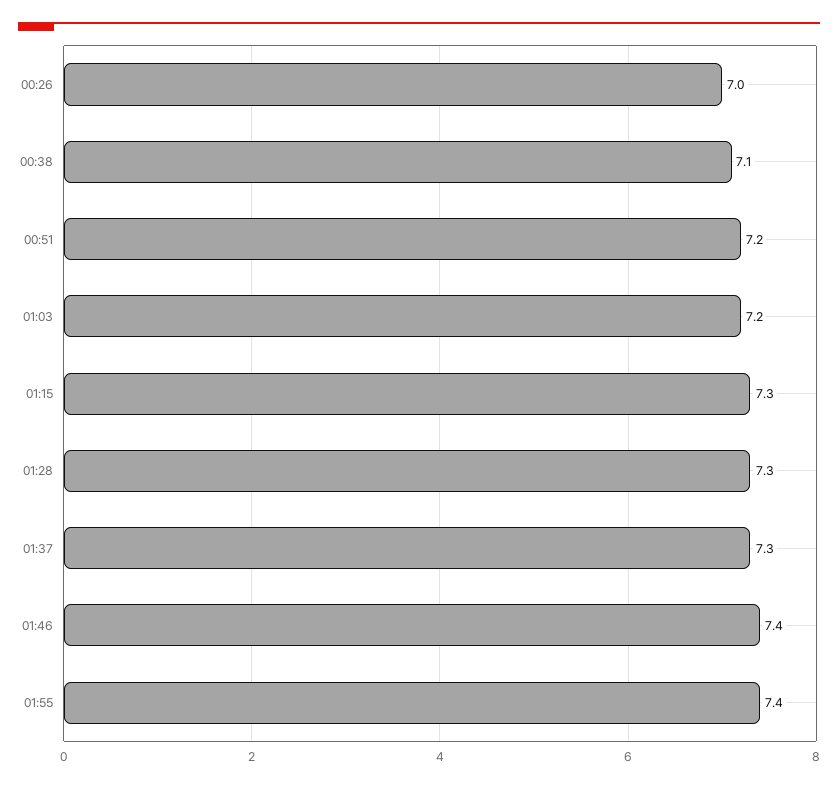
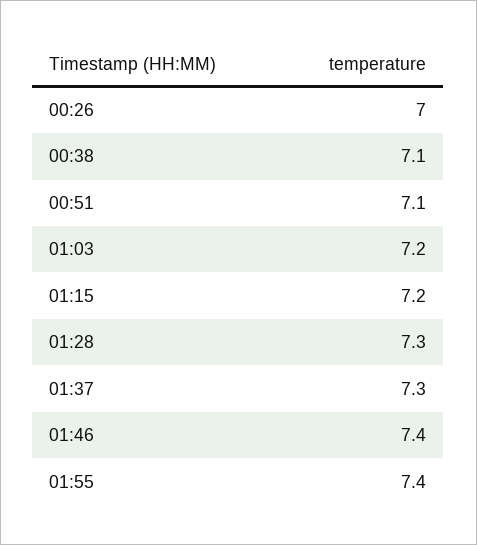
00:51: 7.2 -> 7.1
01:15: 7.3 -> 7.2

